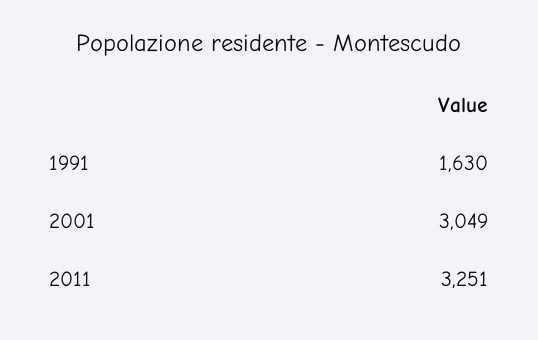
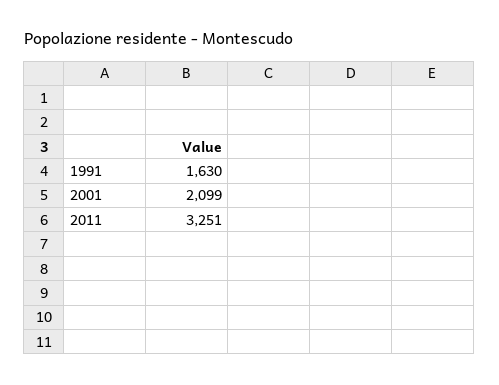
2001: 3049 -> 2099

